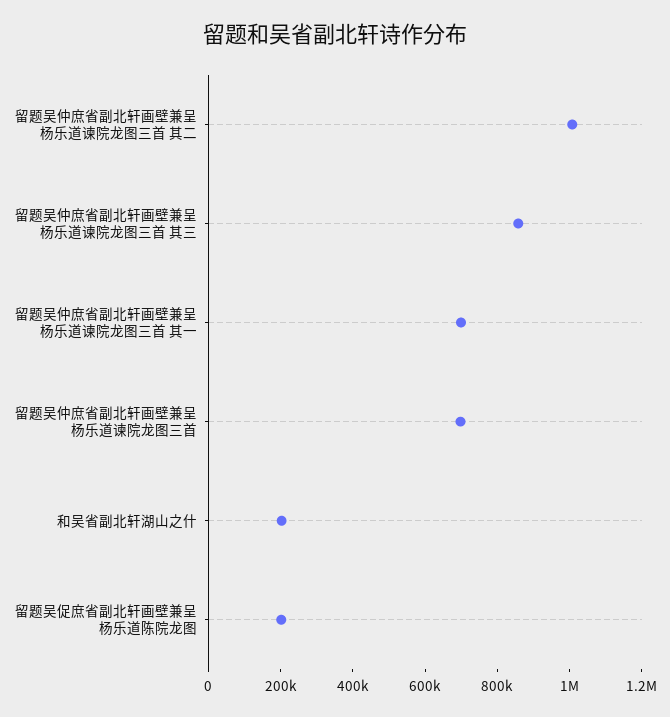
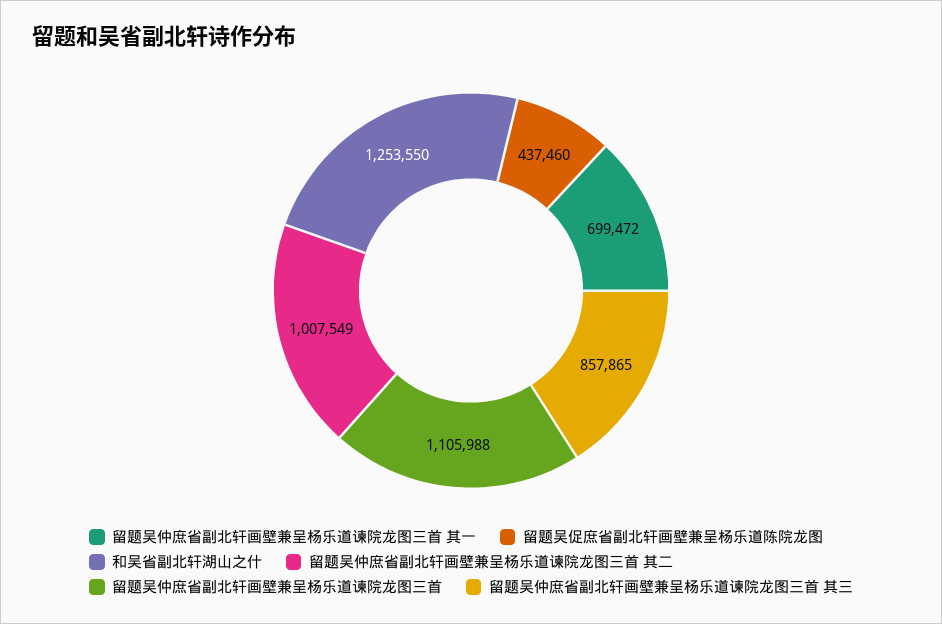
留题吴仲庶省副北轩画壁兼呈杨乐道谏院龙图三首: 700000 -> 1105988
和吴省副北轩湖山之什: 200000 -> 1253550
留题吴促庶省副北轩画壁兼呈杨乐道陈院龙图: 200000 -> 437460

